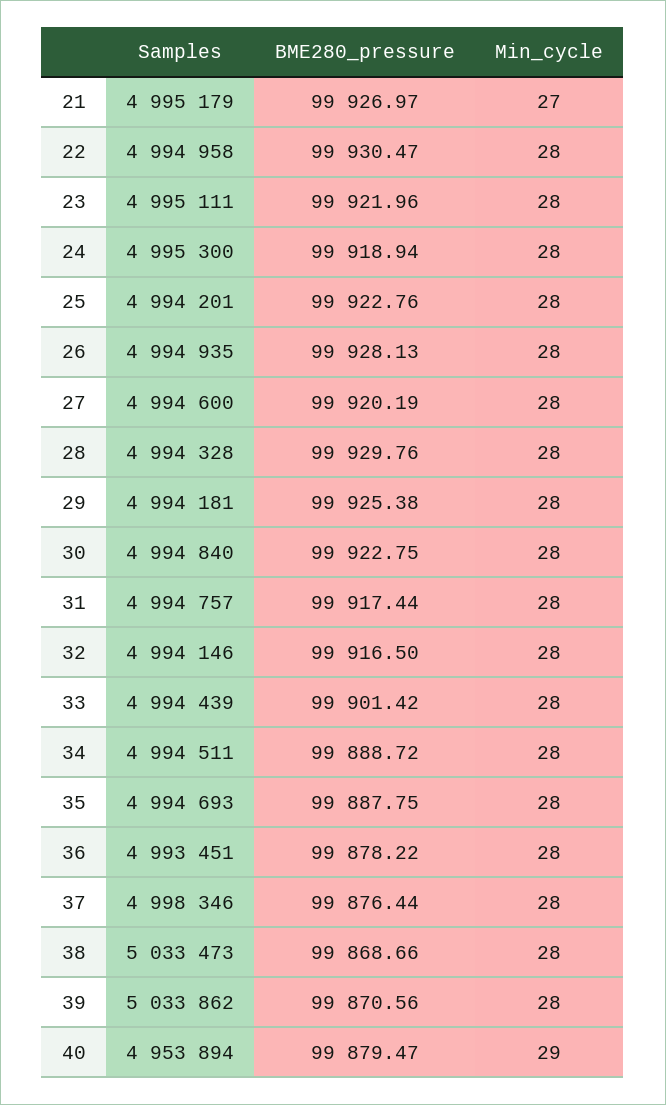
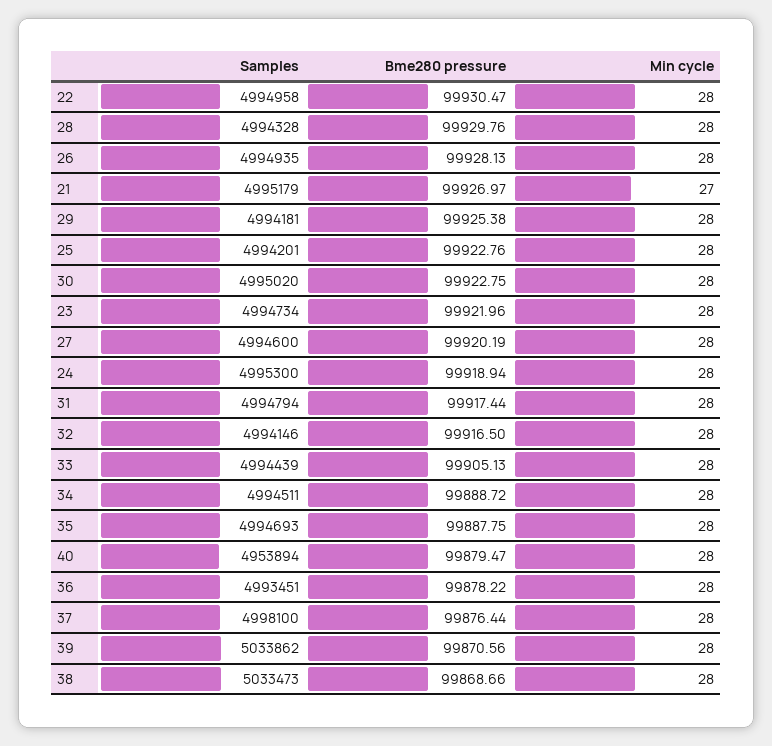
Samples, 23: 4995111 -> 4994734
Samples, 30: 4994840 -> 4995020
Samples, 31: 4994757 -> 4994794
BME280_pressure, 33: 99901.42 -> 99905.13
Samples, 37: 4998346 -> 4998100
Min_cycle, 40: 29 -> 28

